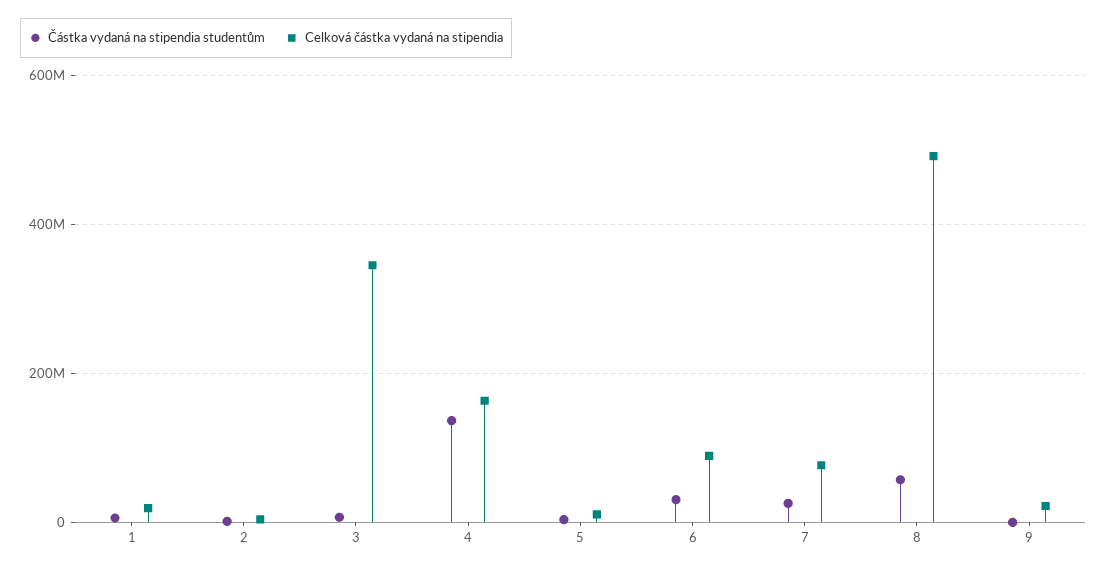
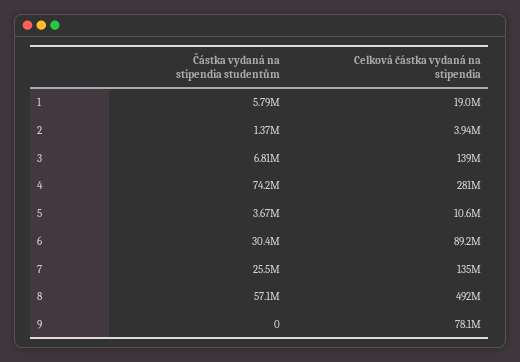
Celková částka vydaná na stipendia, 3: 340000000 -> 139000000
Částka vydaná na stipendia studentům, 4: 140000000 -> 74200000
Celková částka vydaná na stipendia, 4: 160000000 -> 281000000
Celková částka vydaná na stipendia, 7: 80000000 -> 135000000
Celková částka vydaná na stipendia, 9: 20000000 -> 78100000

